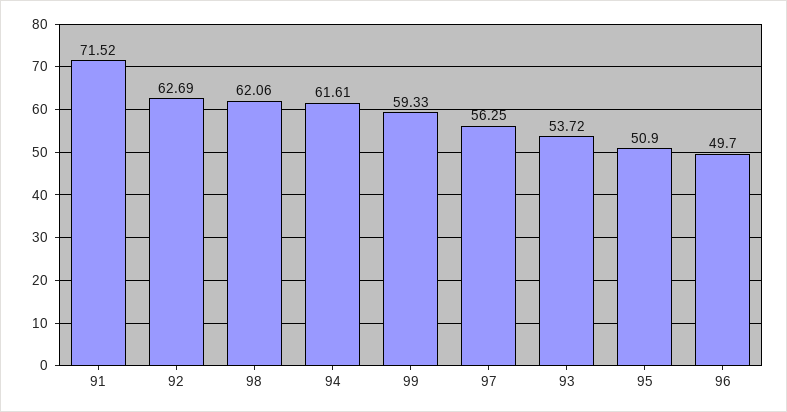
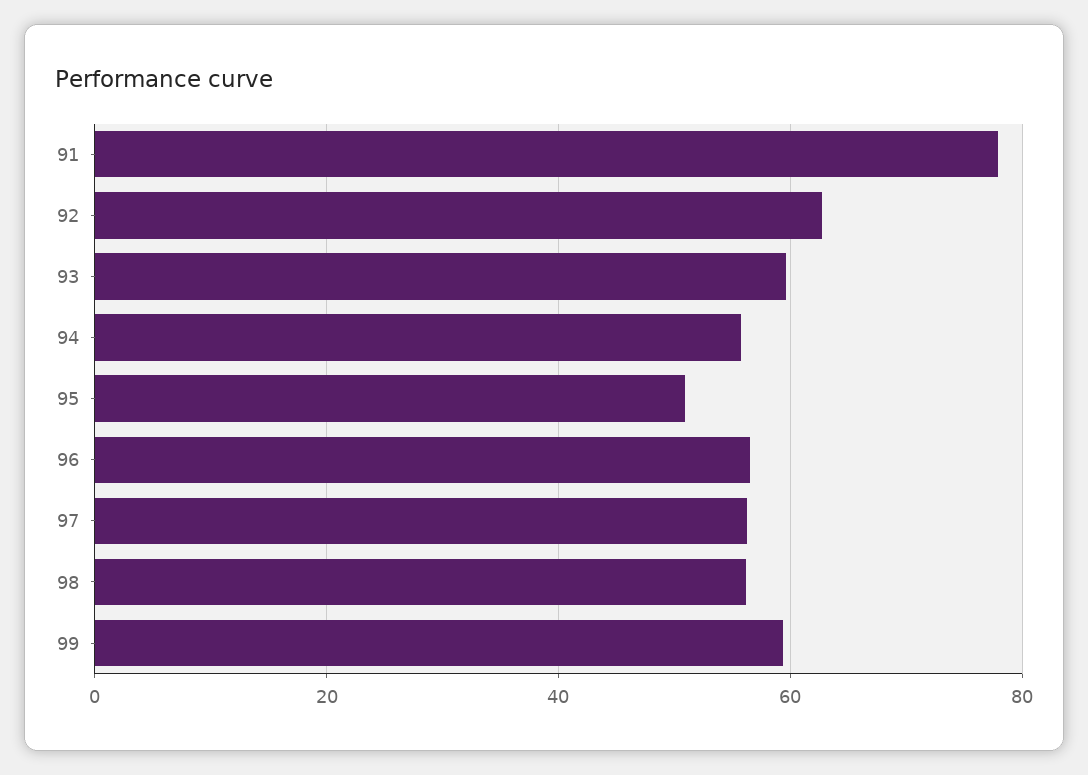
91: 71.52 -> 78
98: 62.06 -> 56
94: 61.61 -> 56
93: 53.72 -> 60
96: 49.7 -> 56

